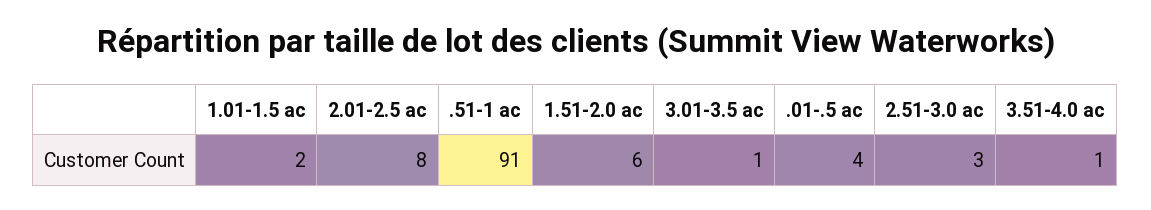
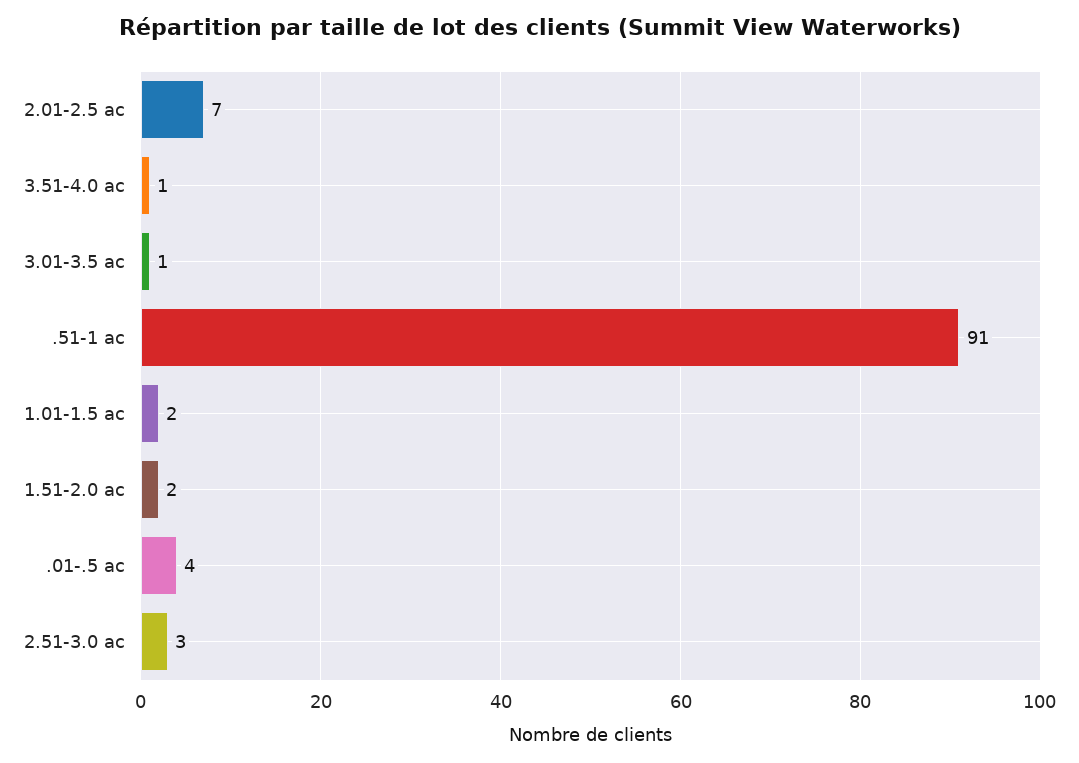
2.01-2.5 ac: 8 -> 7
1.51-2.0 ac: 6 -> 2

